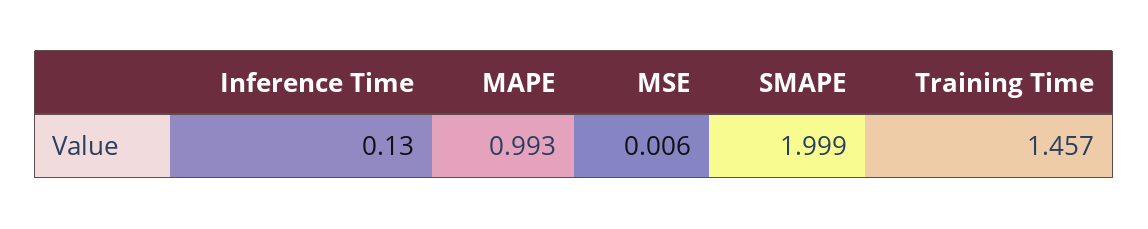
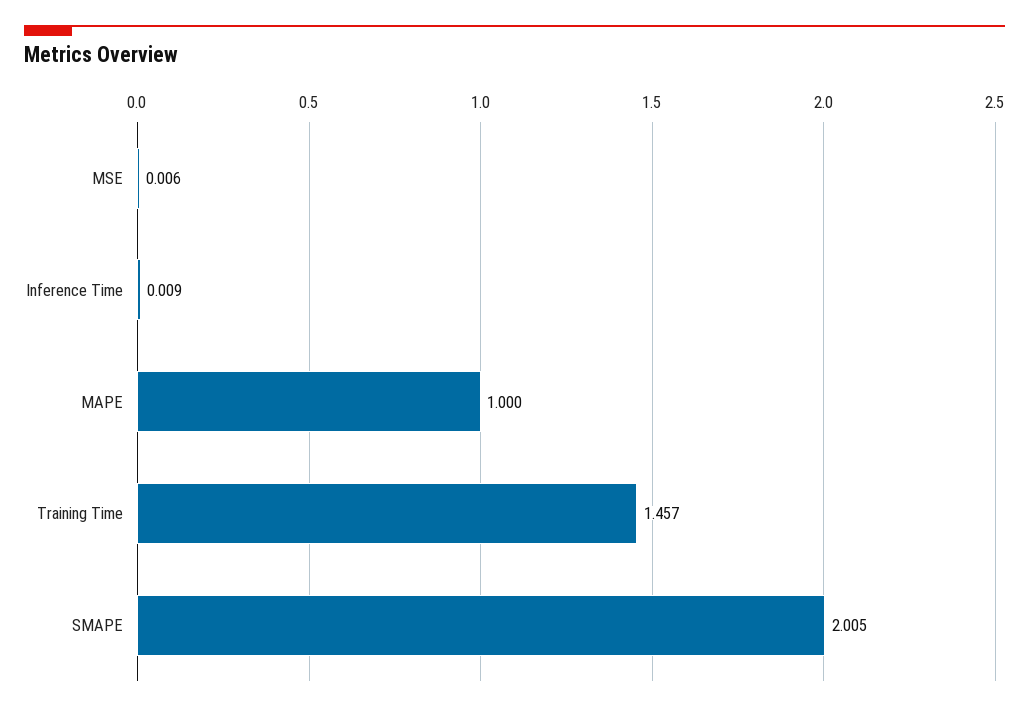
Inference Time: 0.13 -> 0.009
MAPE: 0.993 -> 1
SMAPE: 1.999 -> 2.005

